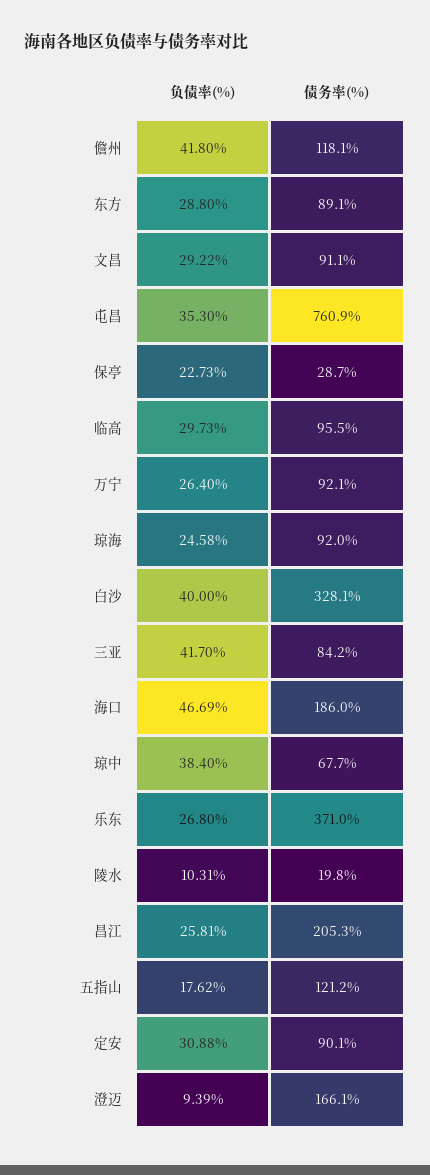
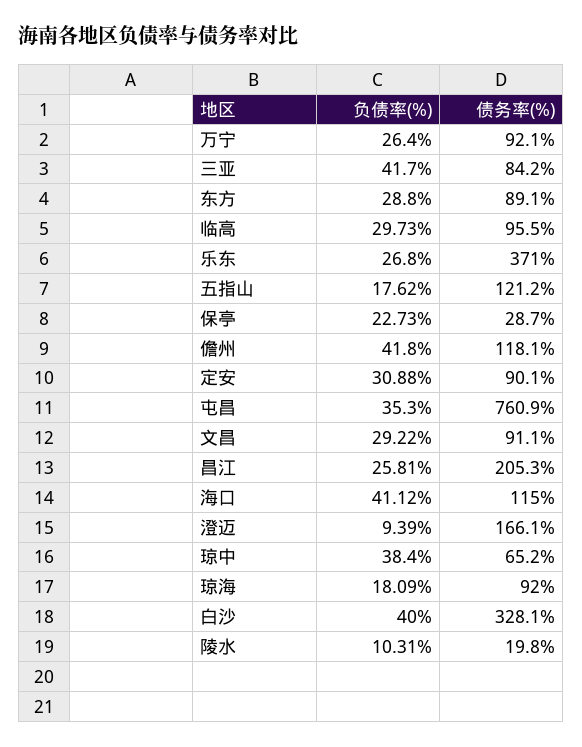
负债率(%), 琼海: 24.58 -> 18.09
负债率(%), 海口: 46.69 -> 41.12
债务率(%), 海口: 186 -> 115
债务率(%), 琼中: 67.7 -> 65.2

